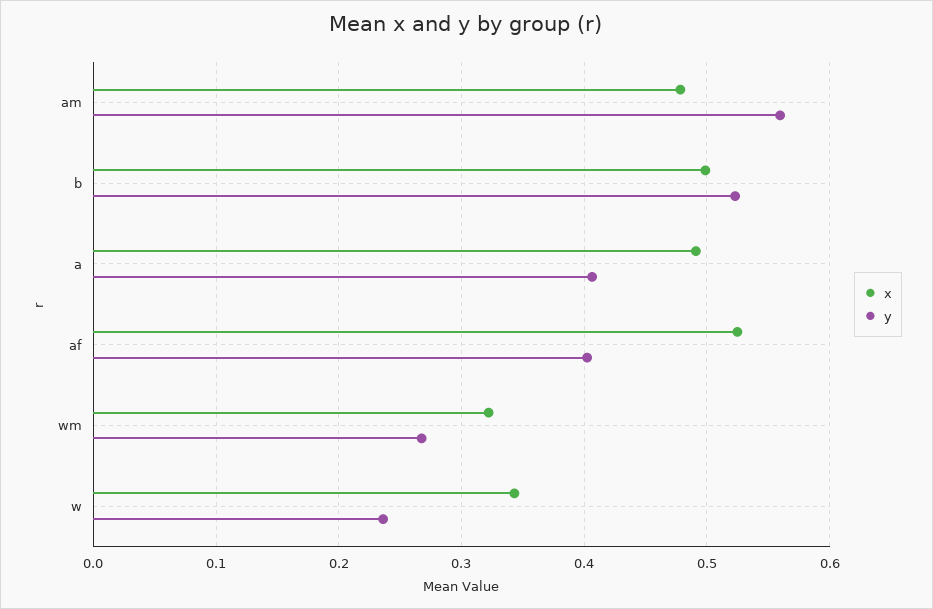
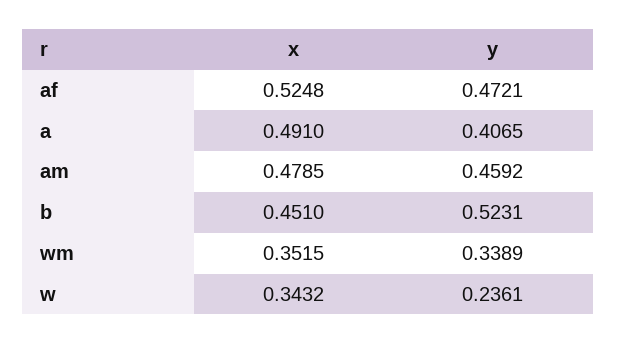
y, am: 0.56 -> 0.4592
x, b: 0.5 -> 0.451
y, af: 0.4 -> 0.4721
x, wm: 0.32 -> 0.3515
y, wm: 0.27 -> 0.3389

